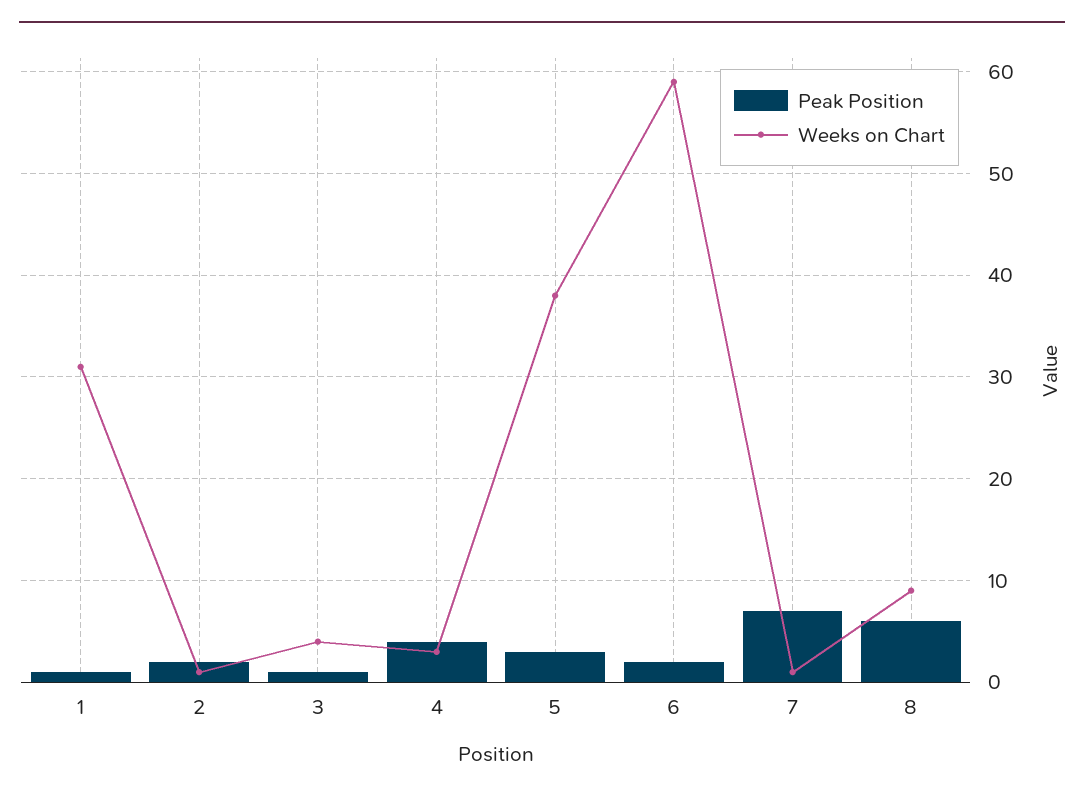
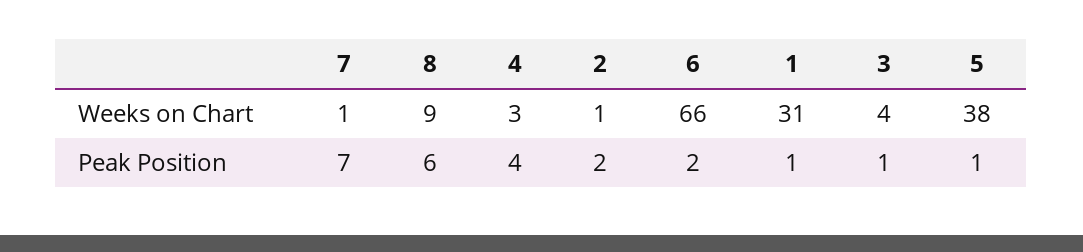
Peak Position, 5: 3 -> 1
Weeks on Chart, 6: 59 -> 66

